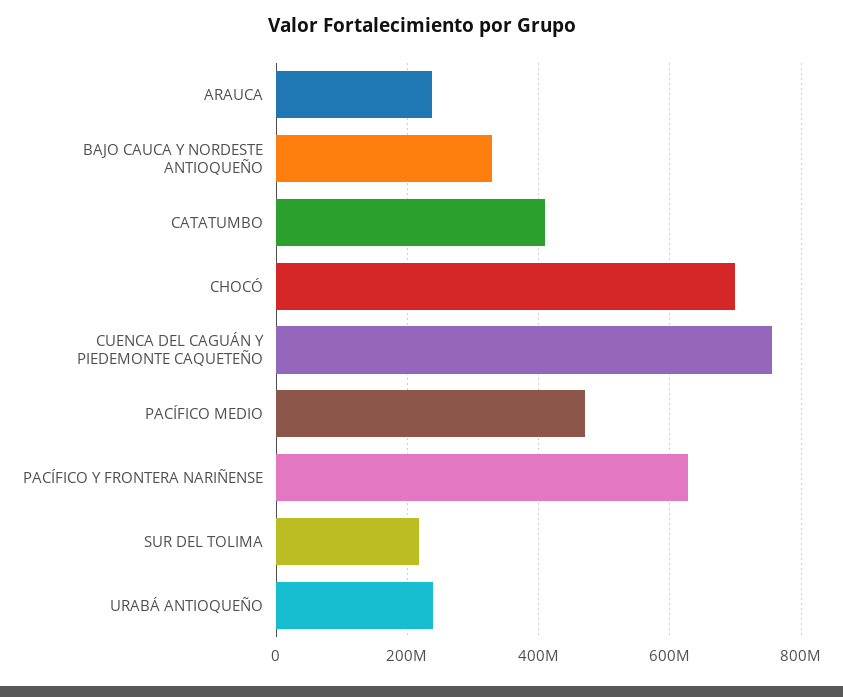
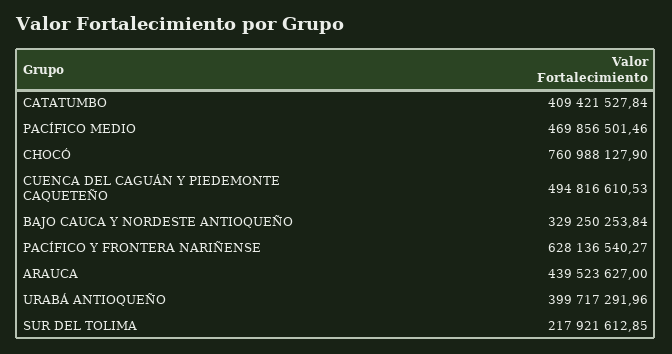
ARAUCA: 240000000 -> 439523627
CHOCÓ: 700000000 -> 760988127.9
CUENCA DEL CAGUÁN Y PIEDEMONTE CAQUETEÑO: 760000000 -> 494816610.53
URABÁ ANTIOQUEÑO: 240000000 -> 399717291.96

